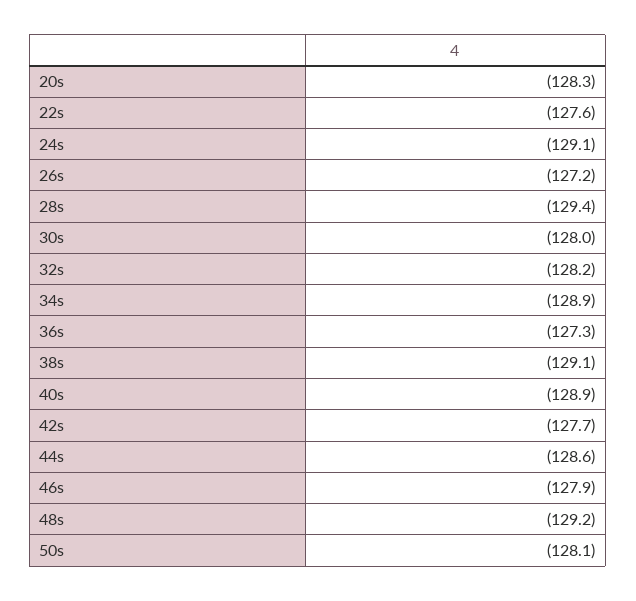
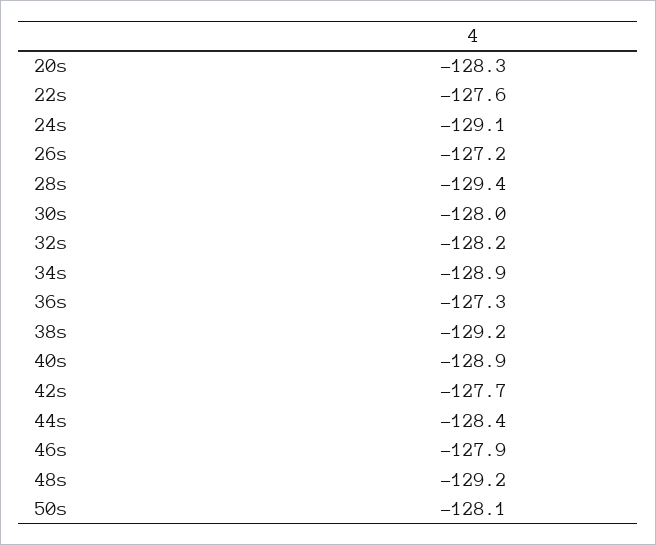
38s: -129.1 -> -129.2
44s: -128.6 -> -128.4

